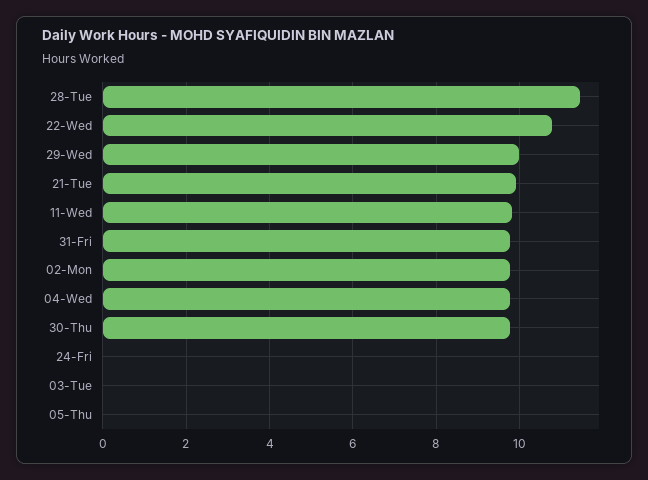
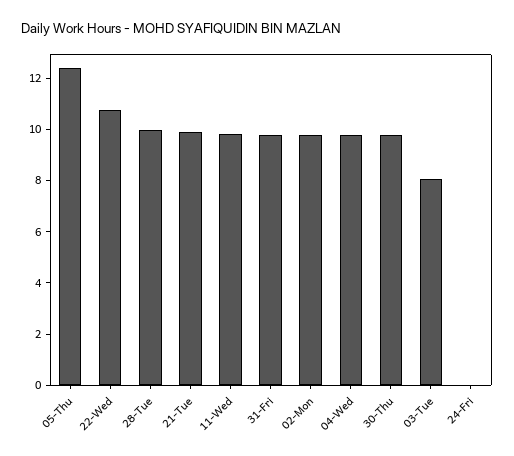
28-Tue: 11.4 -> 10
29-Wed: 10 -> none
03-Tue: 0 -> 8
05-Thu: 0 -> 12.5

